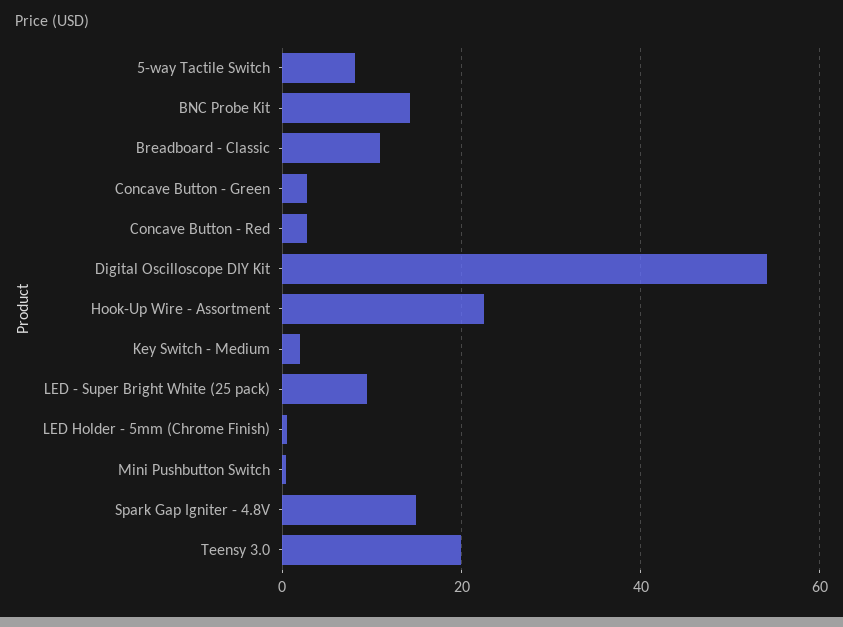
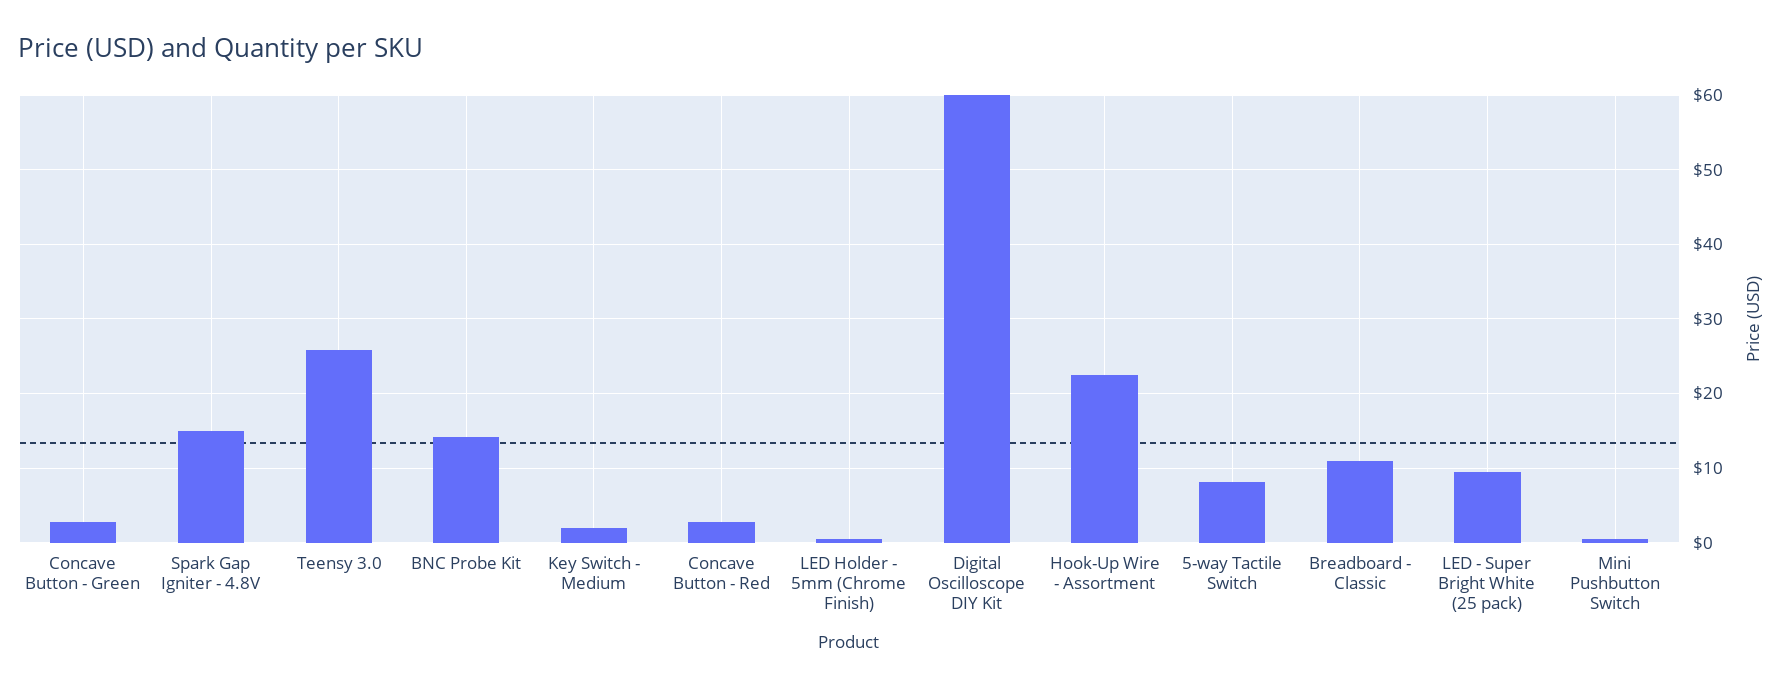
Digital Oscilloscope DIY Kit: 54 -> 60
Teensy 3.0: 20 -> 26

